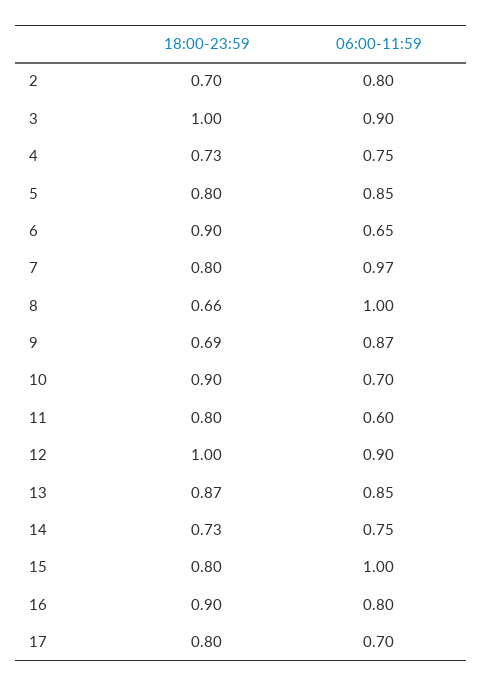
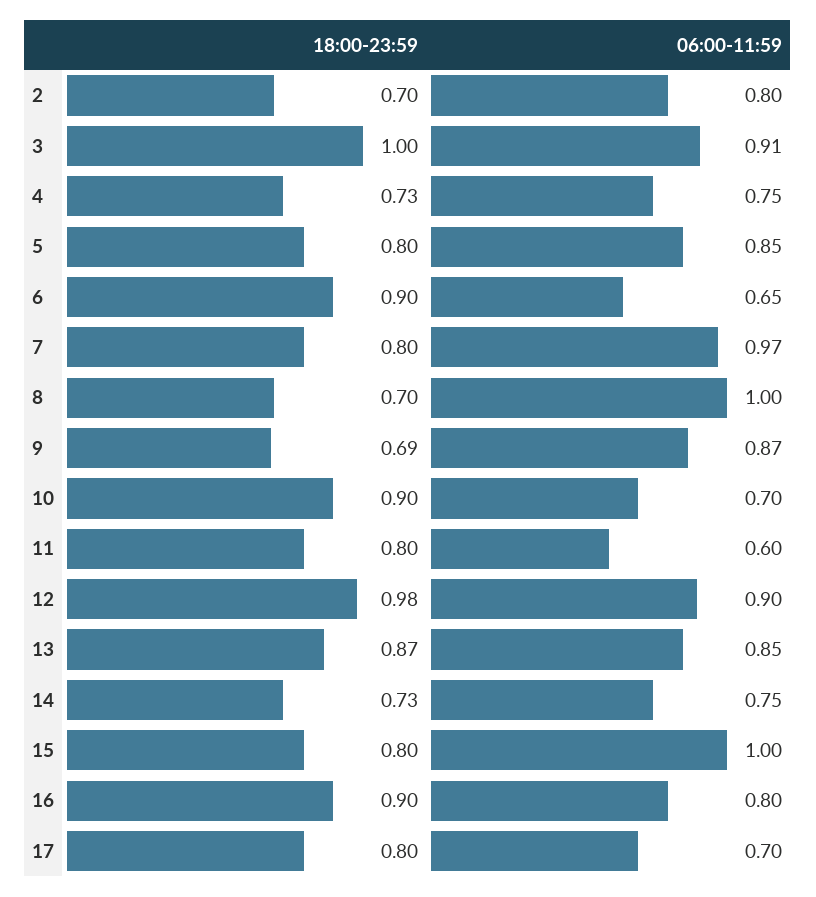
06:00-11:59, 3: 0.9 -> 0.91
18:00-23:59, 8: 0.66 -> 0.7
18:00-23:59, 12: 1 -> 0.98

